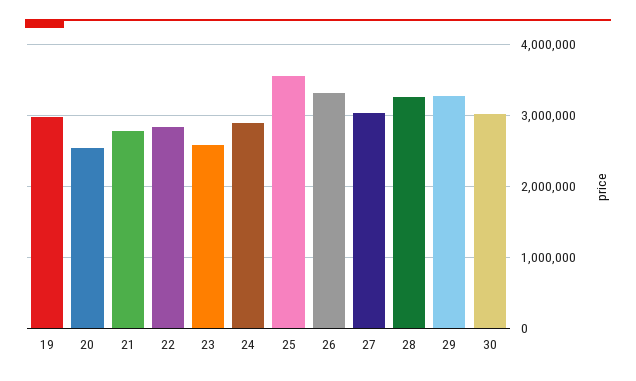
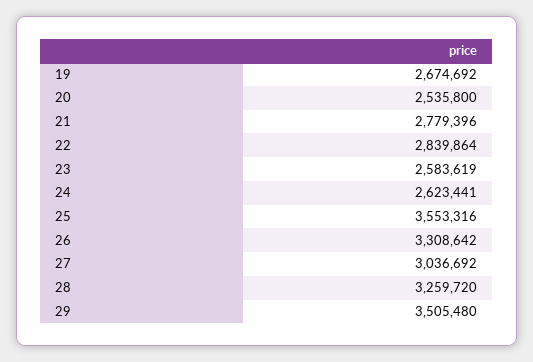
19: 3000000 -> 2674692
24: 2900000 -> 2623441
29: 3300000 -> 3505480
30: 3000000 -> none

